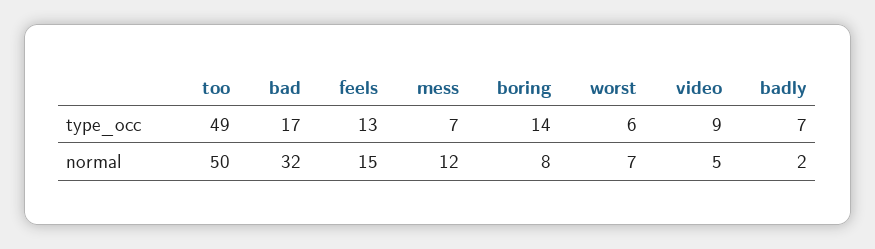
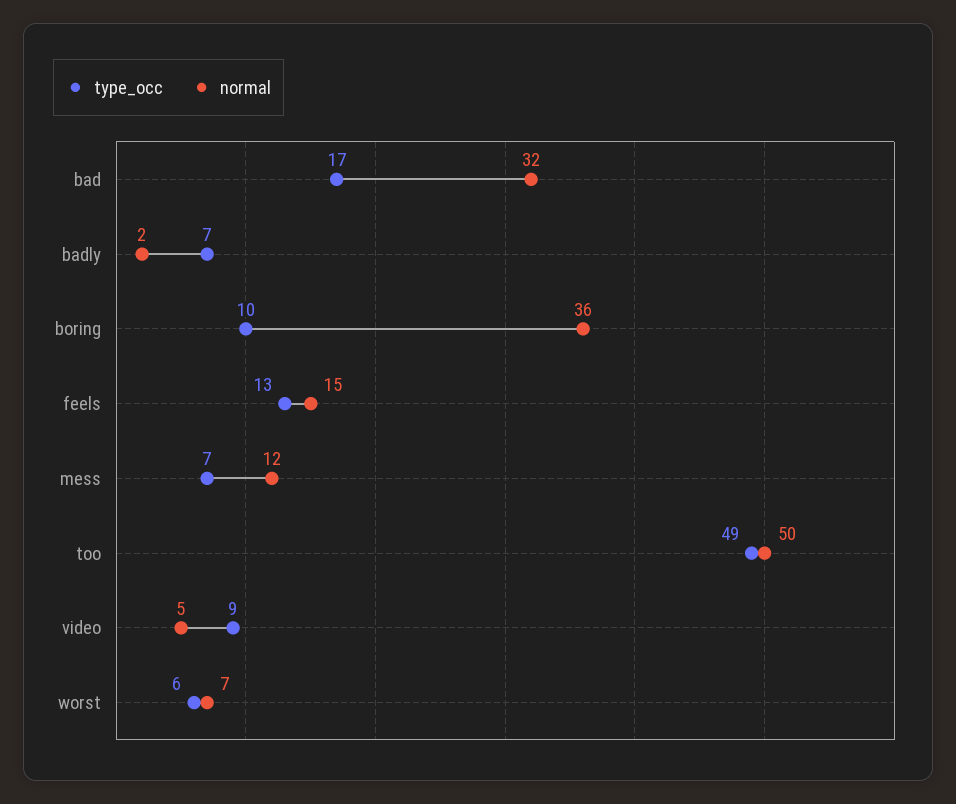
type_occ, boring: 14 -> 10
normal, boring: 8 -> 36

